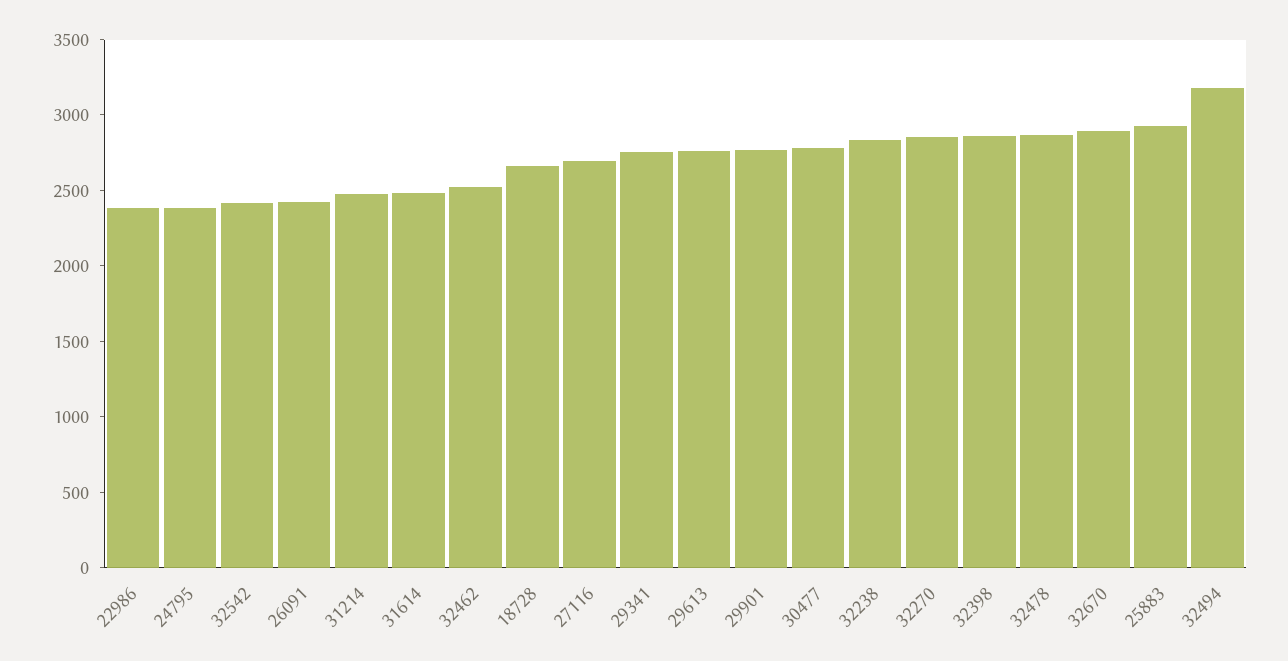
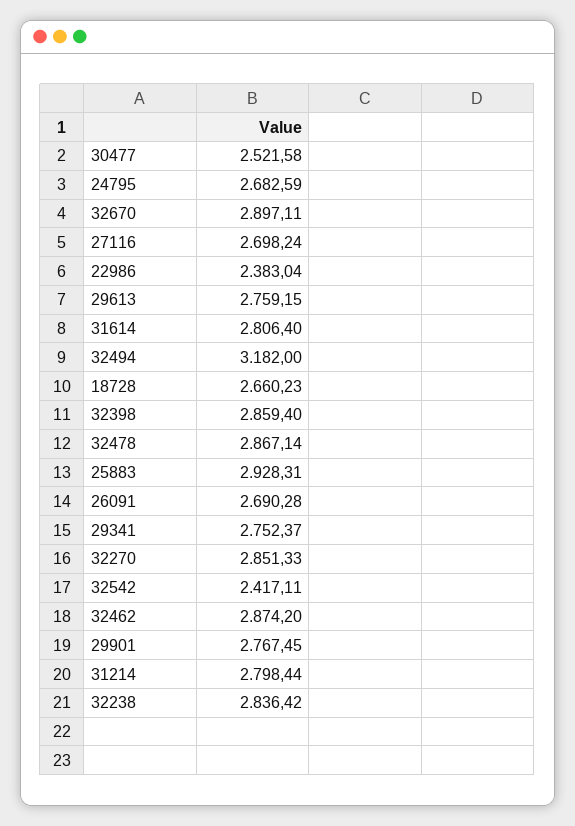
24795: 2400 -> 2682.59
26091: 2400 -> 2690.28
31214: 2500 -> 2798.44
31614: 2500 -> 2806.4
32462: 2500 -> 2874.2
30477: 2800 -> 2521.58

